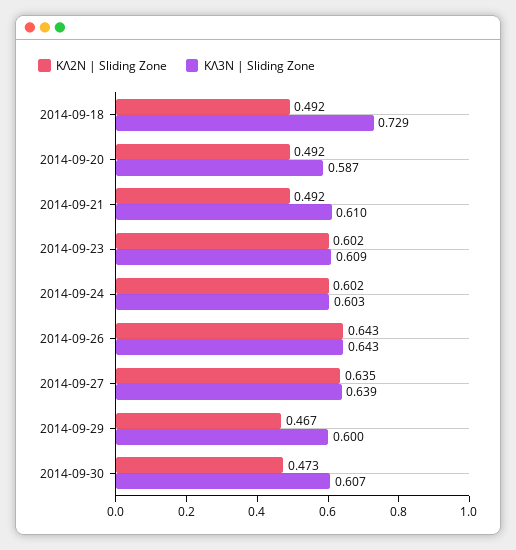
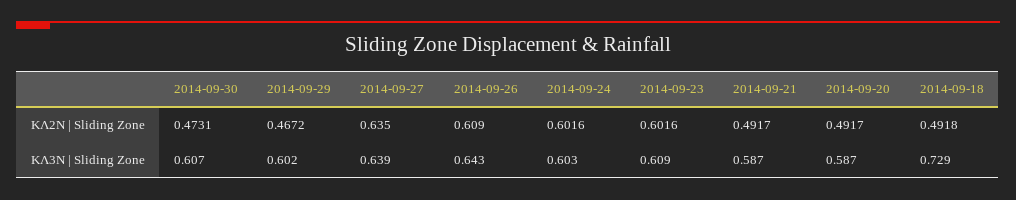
ΚΛ3N | Sliding Zone, 2014-09-21: 0.61 -> 0.587
ΚΛ2N | Sliding Zone, 2014-09-26: 0.643 -> 0.609
ΚΛ3N | Sliding Zone, 2014-09-29: 0.6 -> 0.602

